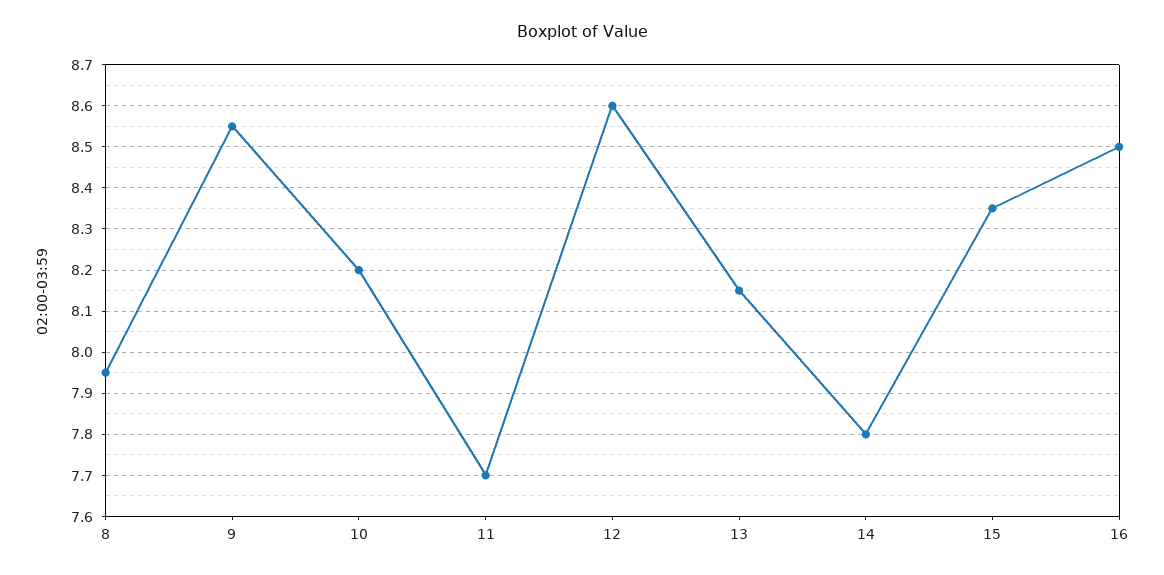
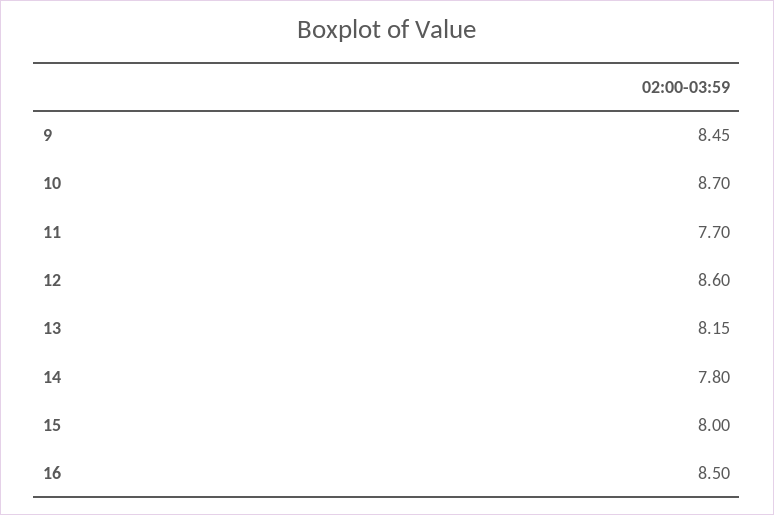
8: 7.95 -> none
9: 8.55 -> 8.45
10: 8.2 -> 8.7
15: 8.35 -> 8

